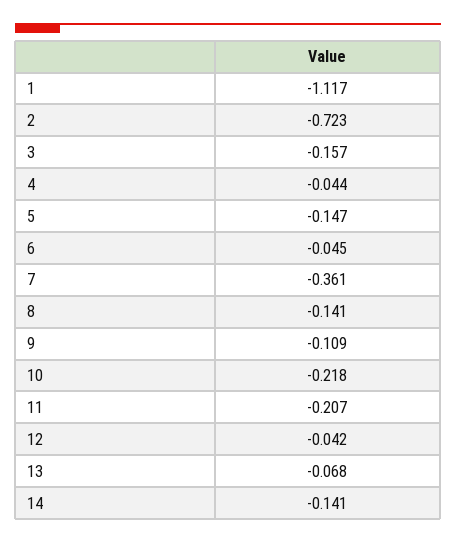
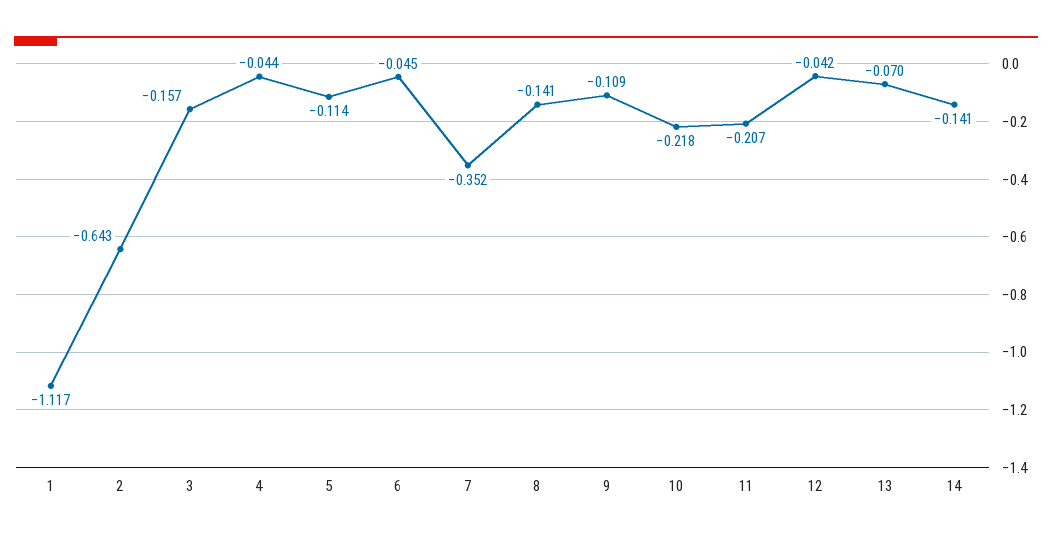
2: -0.723 -> -0.643
5: -0.147 -> -0.114
7: -0.361 -> -0.352
13: -0.068 -> -0.07

